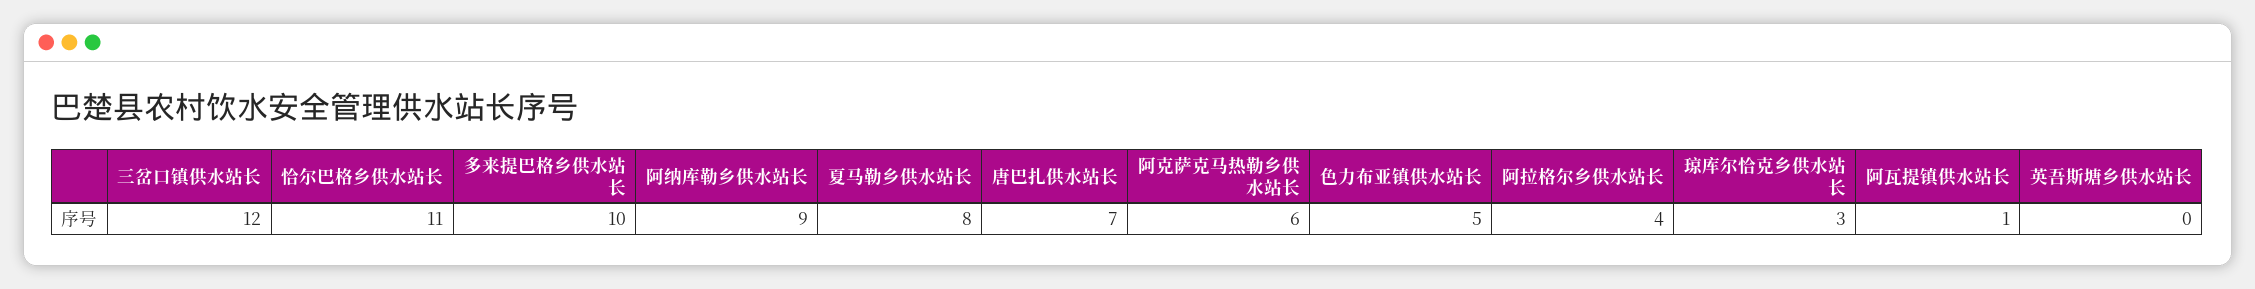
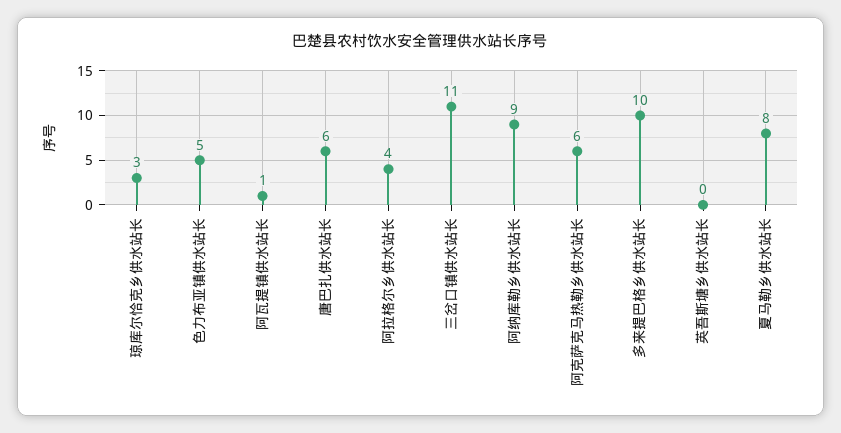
三岔口镇供水站长: 12 -> 11
恰尔巴格乡供水站长: 11 -> none
唐巴扎供水站长: 7 -> 6

